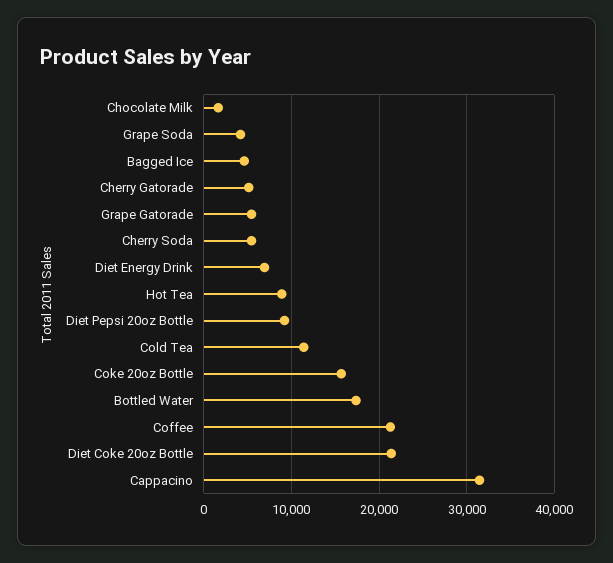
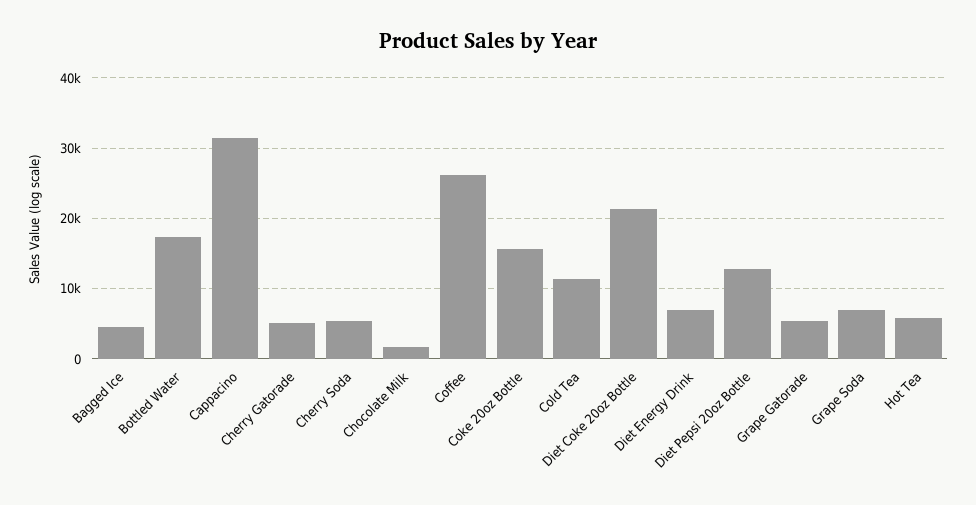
Grape Soda: 4000 -> 7000
Hot Tea: 9000 -> 6000
Diet Pepsi 20oz Bottle: 9000 -> 13000
Coffee: 21000 -> 26000

